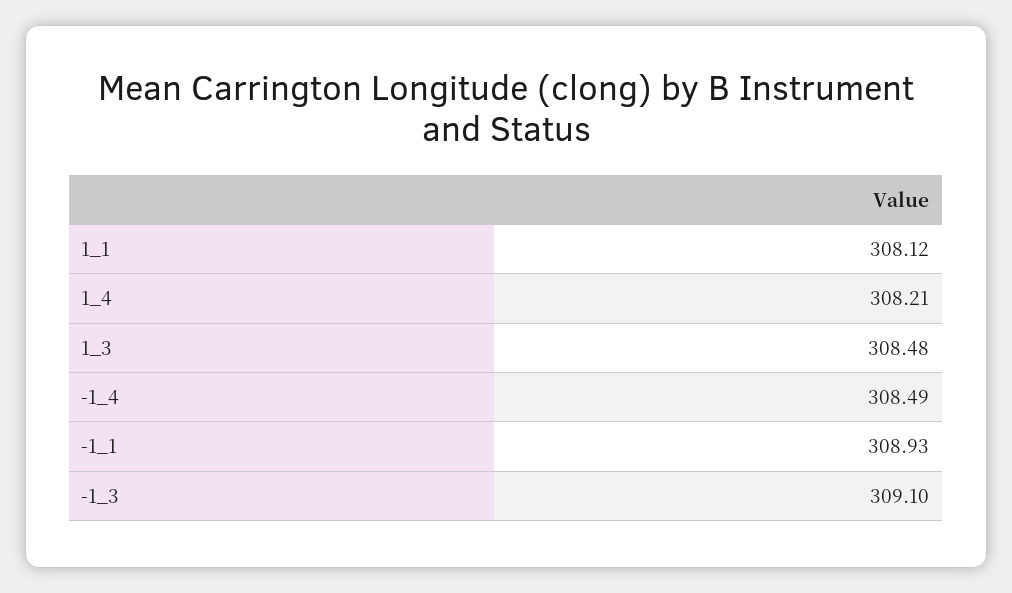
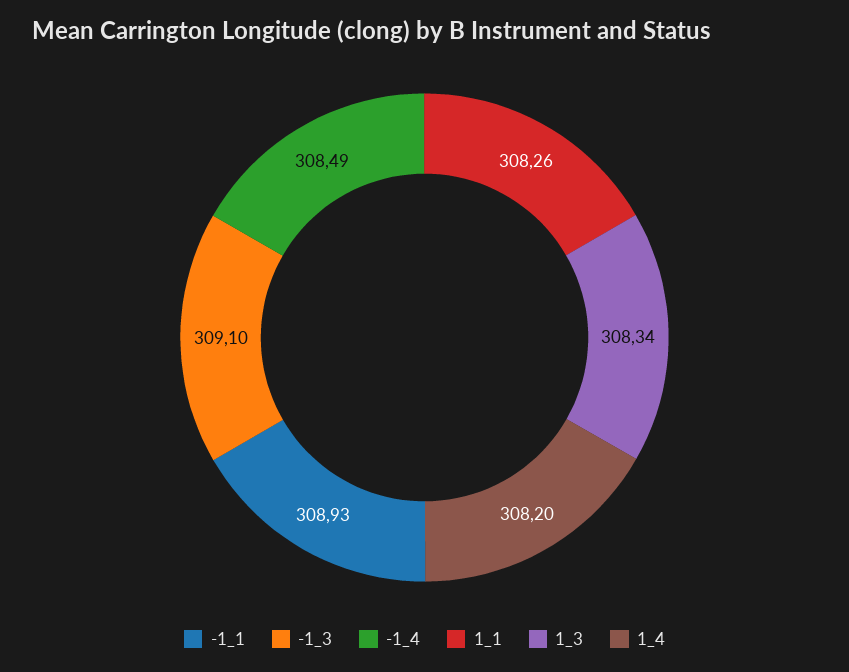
1_1: 308.12 -> 308.26
1_4: 308.21 -> 308.2
1_3: 308.48 -> 308.34

